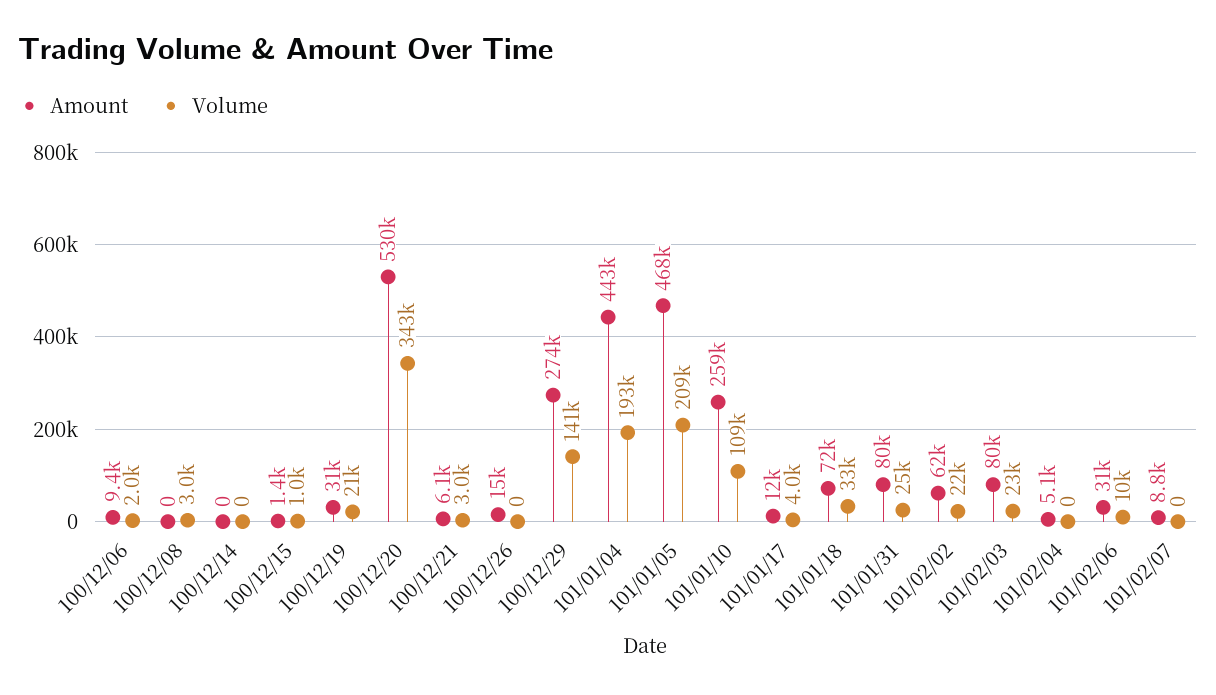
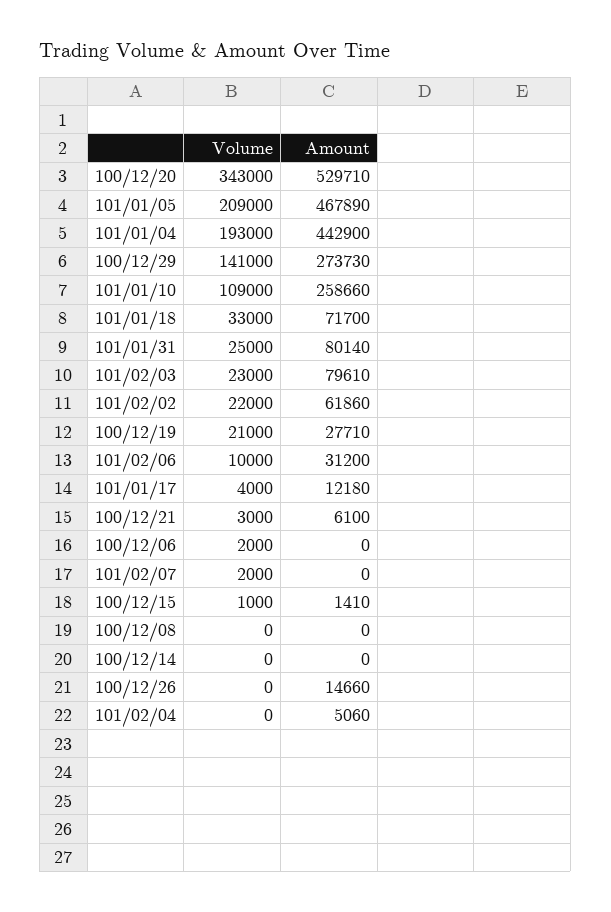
Amount, 100/12/06: 9400 -> 0
Volume, 100/12/08: 3000 -> 0
Amount, 100/12/19: 31000 -> 27710
Amount, 101/02/07: 8800 -> 0
Volume, 101/02/07: 0 -> 2000

